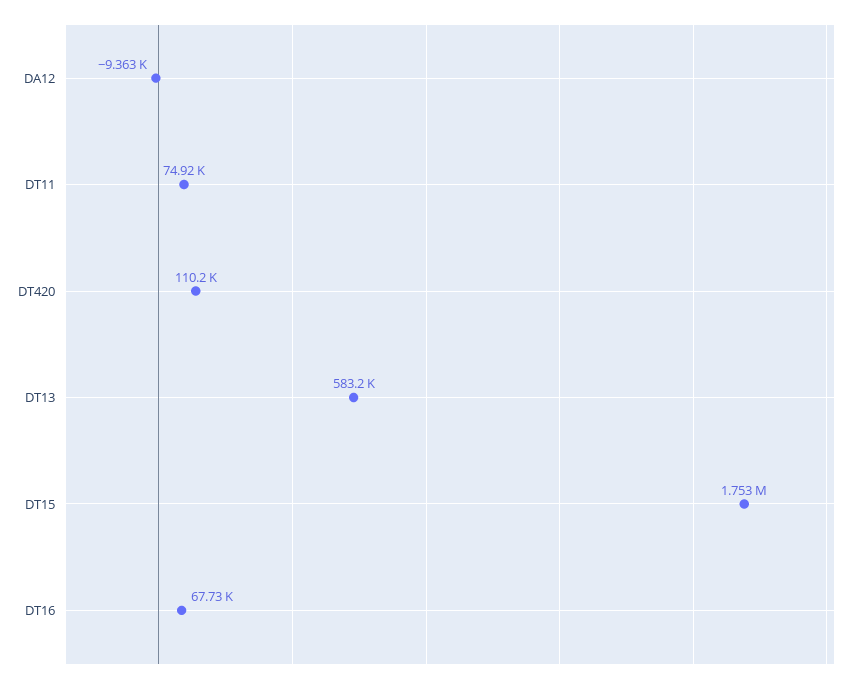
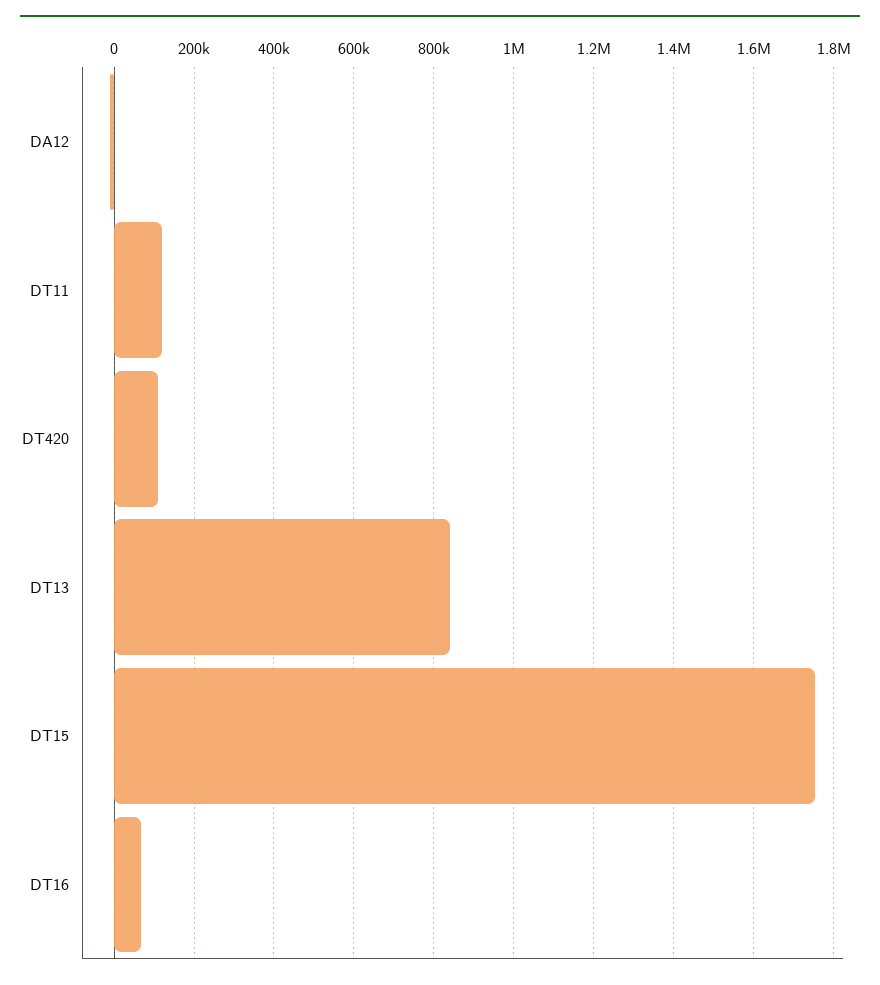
DT11: 74920 -> 120000
DT13: 583200 -> 840000

